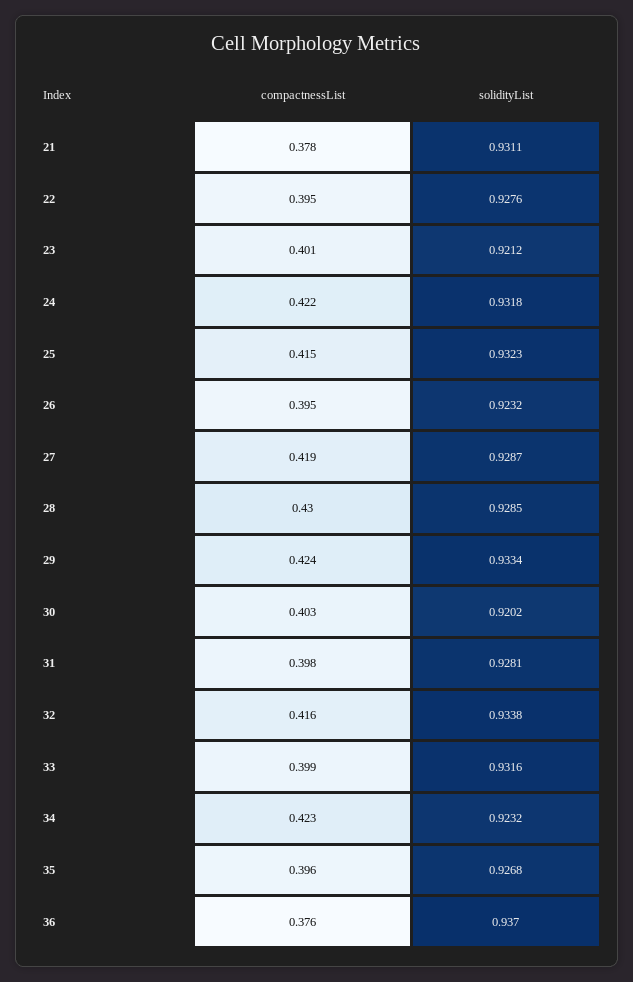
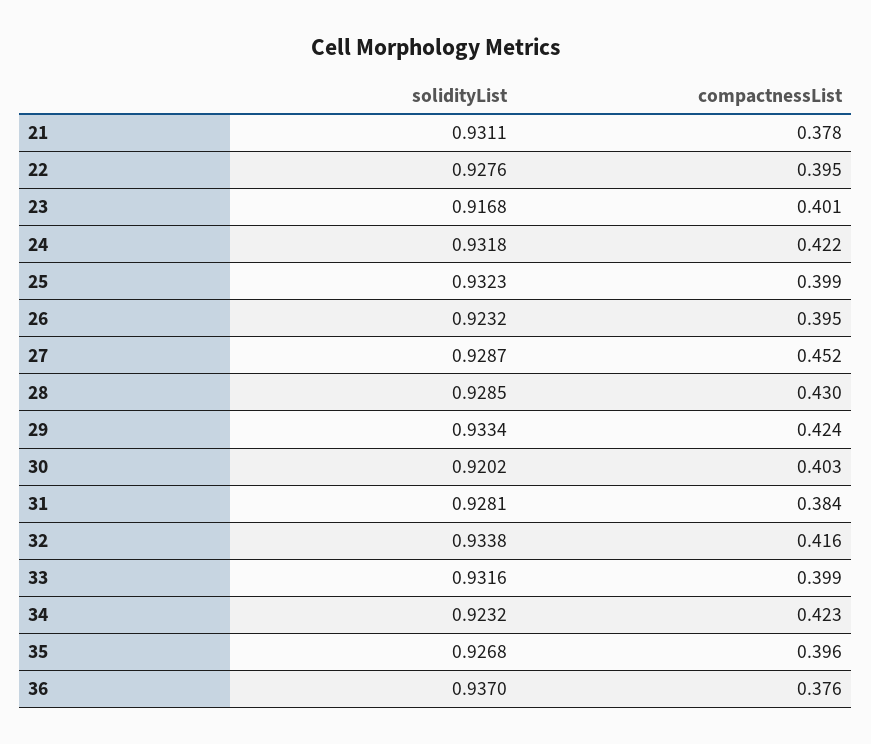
solidityList, 23: 0.9212 -> 0.9168
compactnessList, 25: 0.415 -> 0.399
compactnessList, 27: 0.419 -> 0.452
compactnessList, 31: 0.398 -> 0.384

